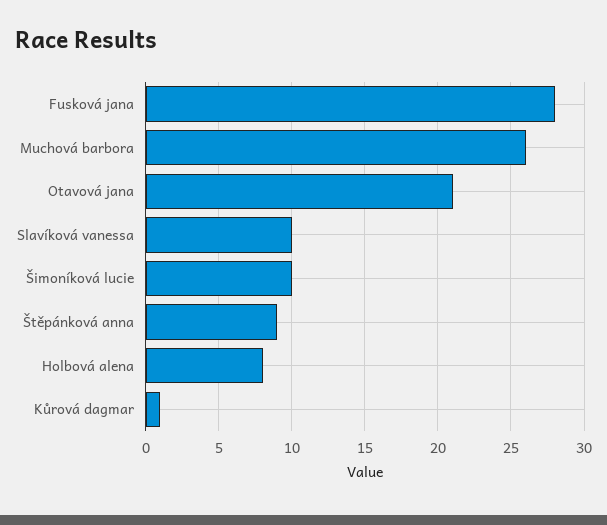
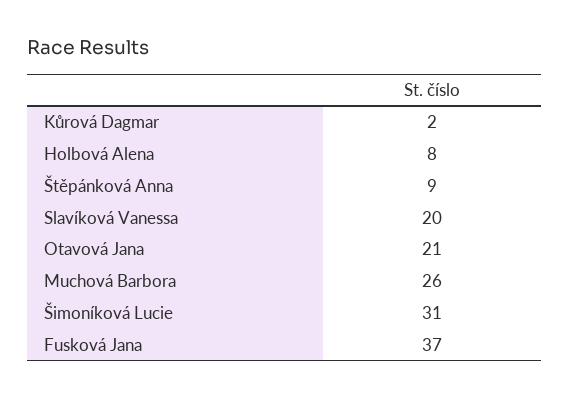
Fusková jana: 28 -> 37
Slavíková vanessa: 10 -> 20
Šimoníková lucie: 10 -> 31
Kůrová dagmar: 1 -> 2

